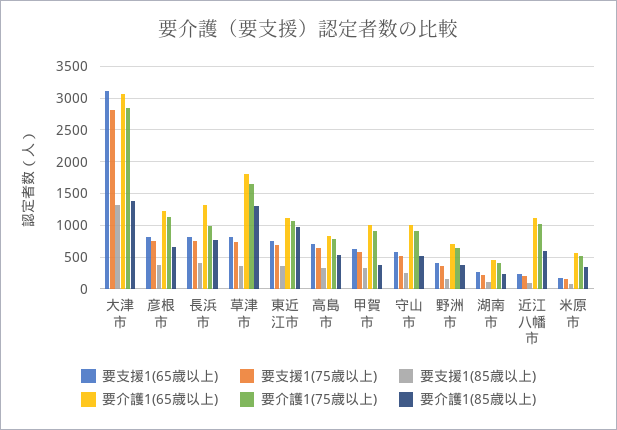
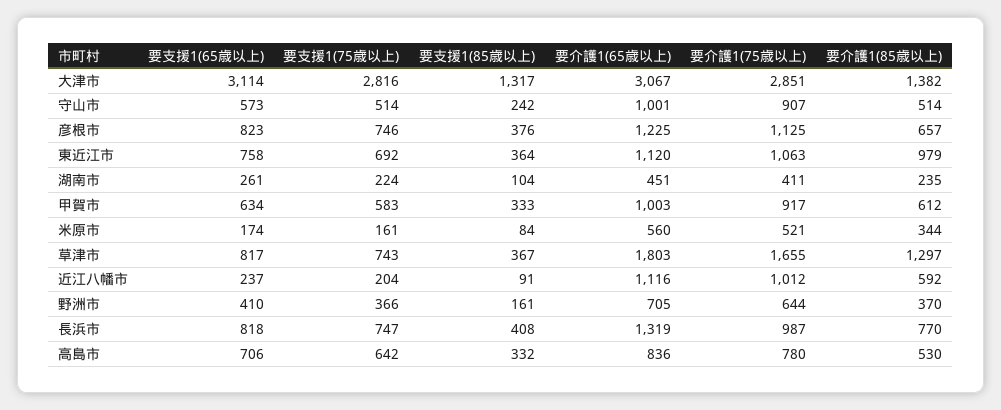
要介護1(85歳以上), 甲賀市: 400 -> 612

